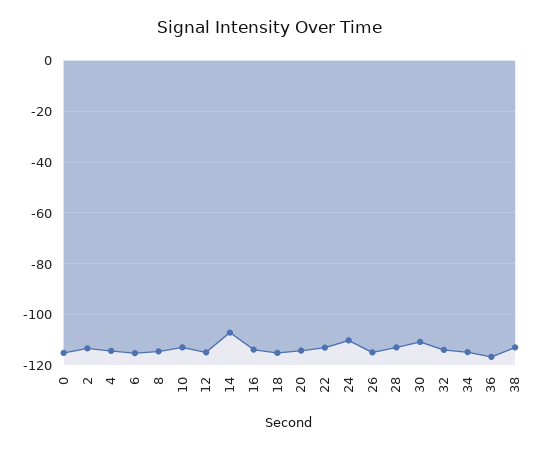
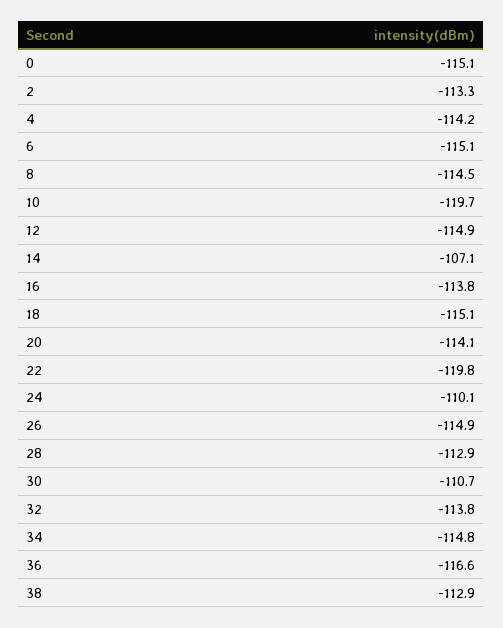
10: -112.5 -> -119.7
22: -112.5 -> -119.8

